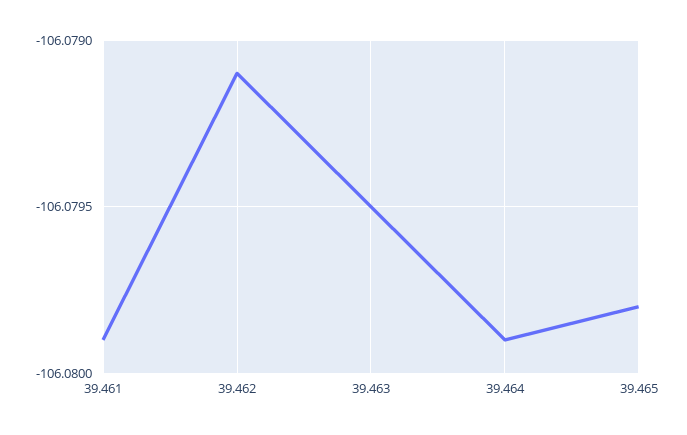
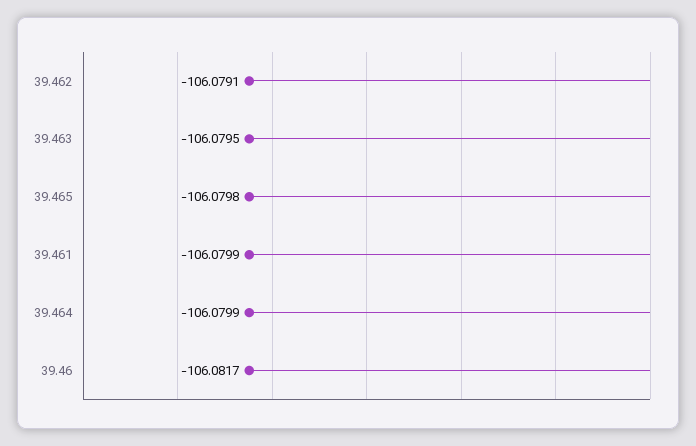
39.46: none -> -106.0817

